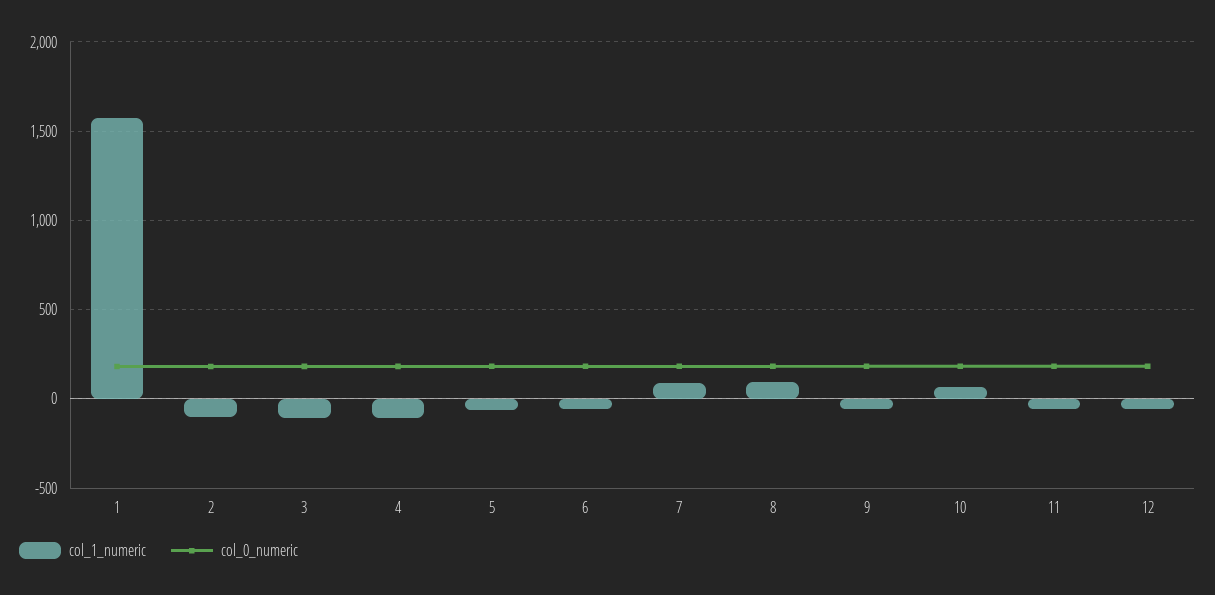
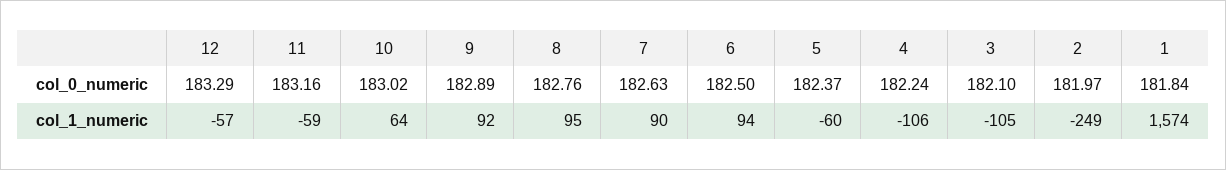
col_1_numeric, 2: -100 -> -249
col_1_numeric, 6: -50 -> 94
col_1_numeric, 9: -50 -> 92

